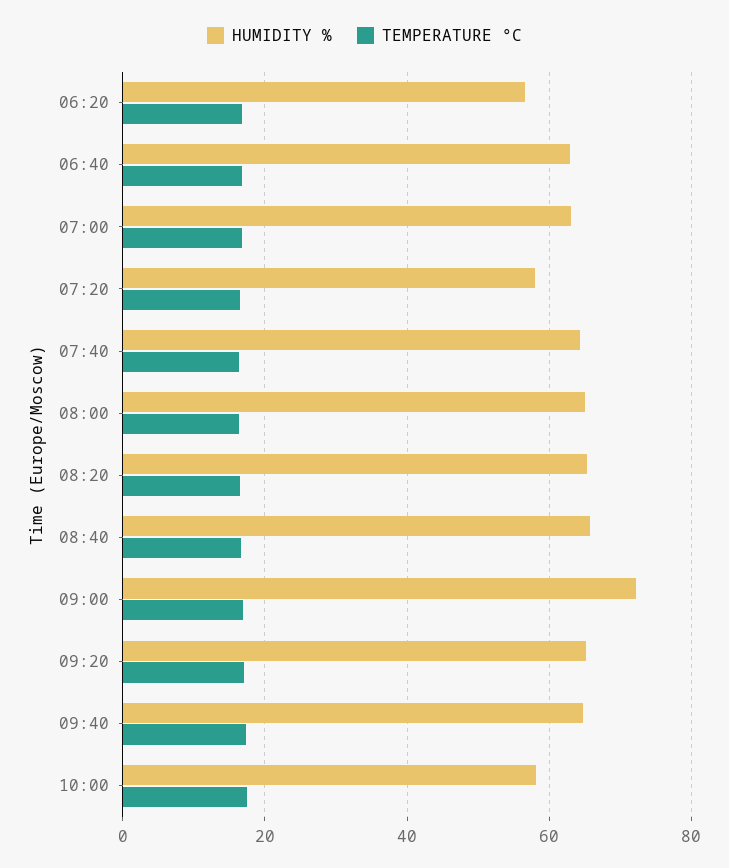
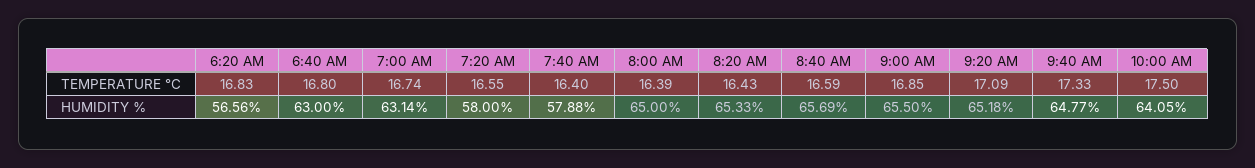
HUMIDITY %, 07:40: 64 -> 57.88
HUMIDITY %, 09:00: 72 -> 65.5
HUMIDITY %, 10:00: 58 -> 64.05

